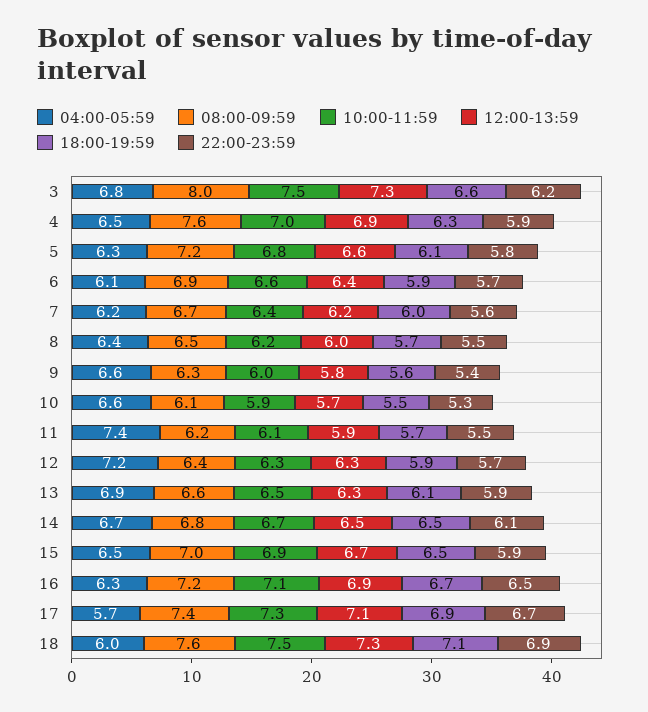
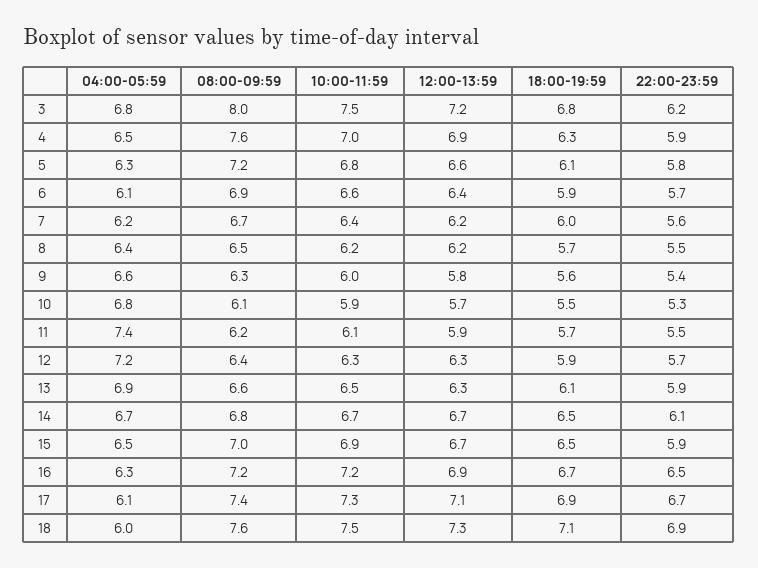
12:00-13:59, 3: 7.3 -> 7.2
18:00-19:59, 3: 6.6 -> 6.8
12:00-13:59, 8: 6 -> 6.2
04:00-05:59, 10: 6.6 -> 6.8
12:00-13:59, 14: 6.5 -> 6.7
10:00-11:59, 16: 7.1 -> 7.2
04:00-05:59, 17: 5.7 -> 6.1

